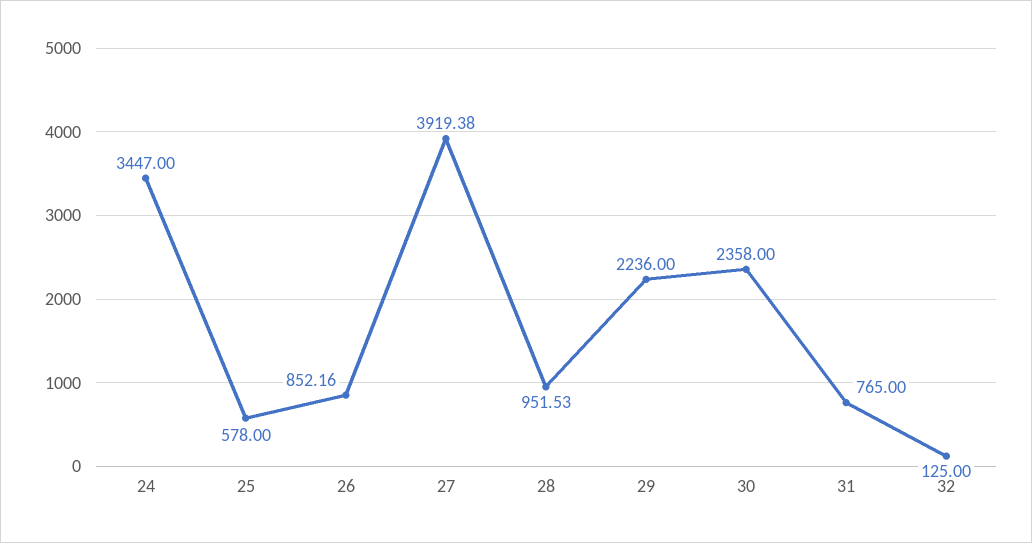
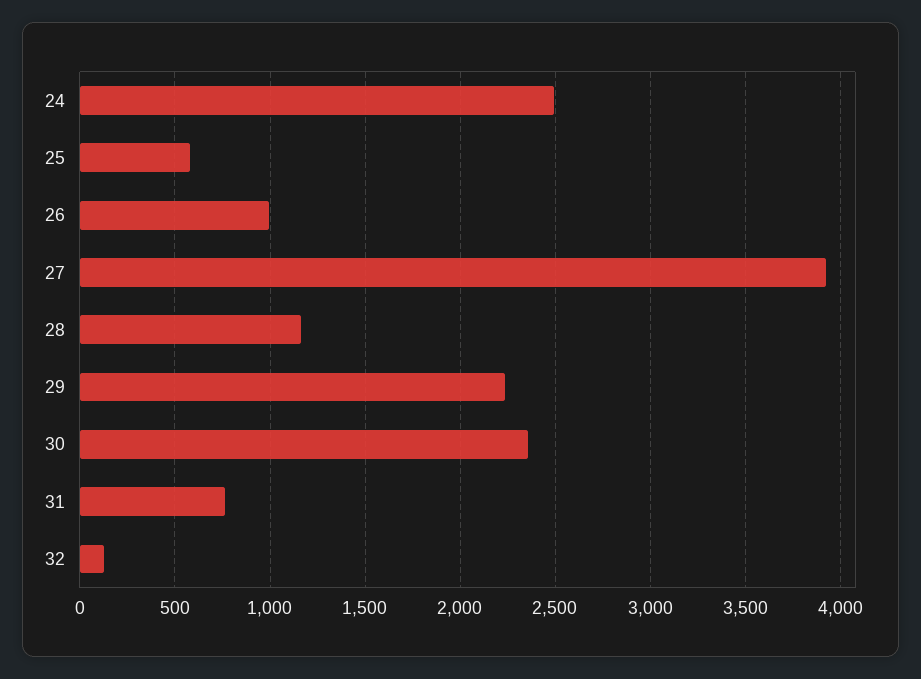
24: 3447 -> 2500
26: 852.16 -> 1000
28: 951.53 -> 1150

